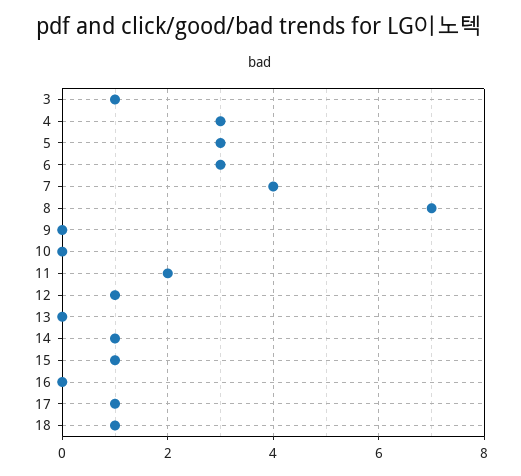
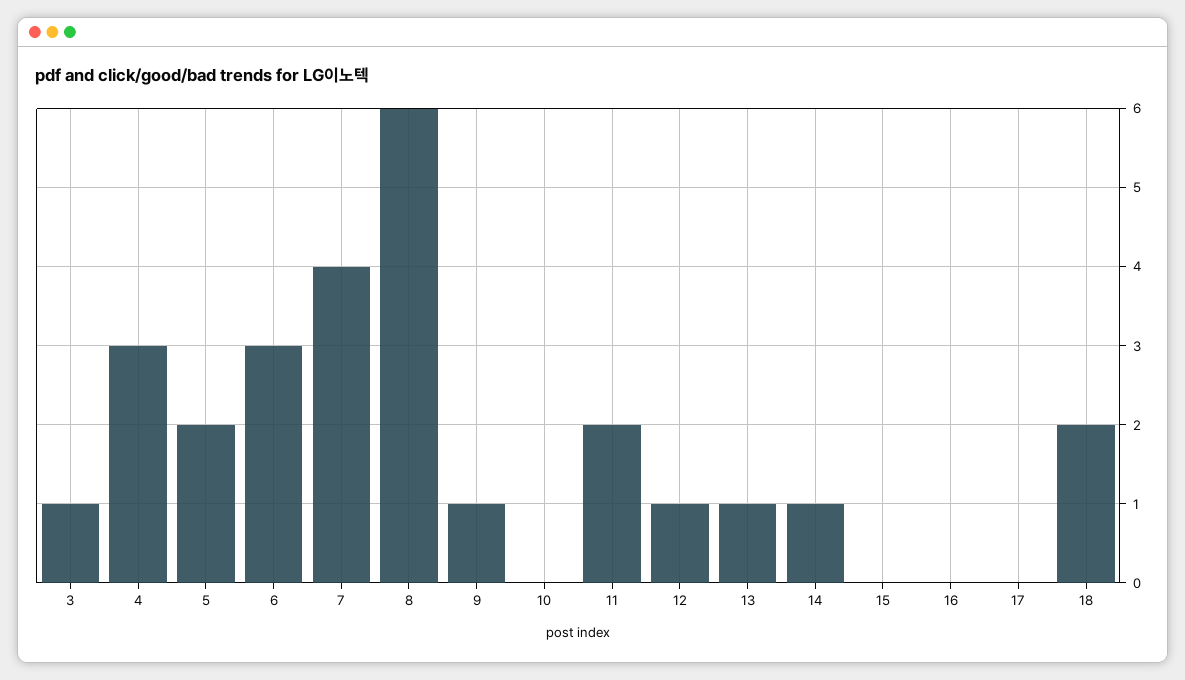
5: 3 -> 2
8: 7 -> 6
9: 0 -> 1
13: 0 -> 1
15: 1 -> 0
17: 1 -> 0
18: 1 -> 2

